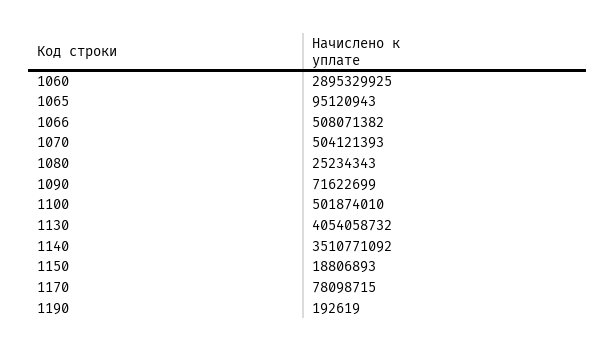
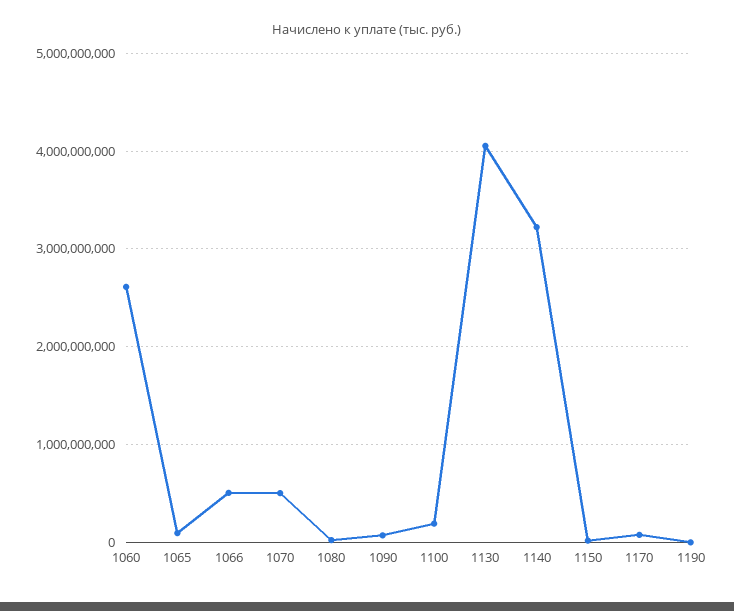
1060: 2895329925 -> 2600000000
1100: 501874010 -> 200000000
1140: 3510771092 -> 3200000000

